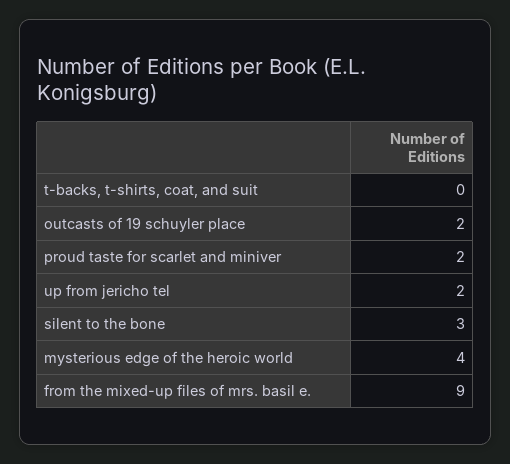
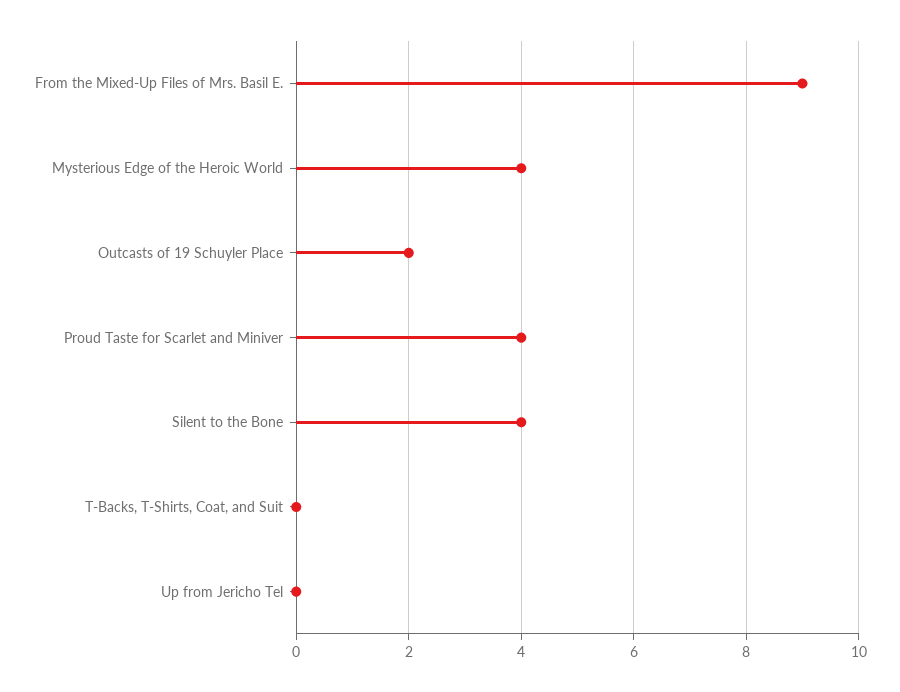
proud taste for scarlet and miniver: 2 -> 4
up from jericho tel: 2 -> 0
silent to the bone: 3 -> 4

